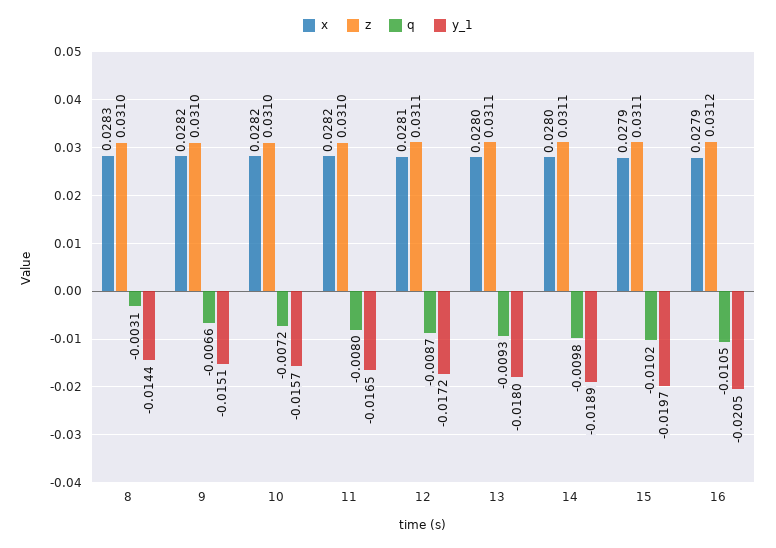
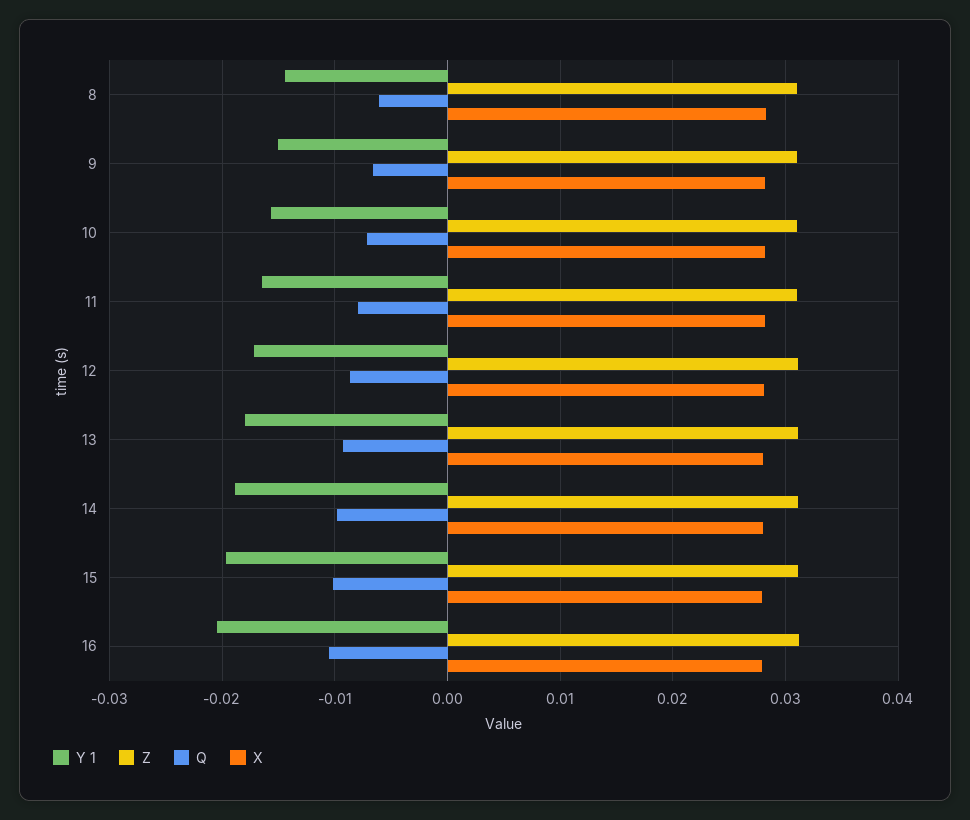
q, 8: -0.0031 -> -0.006

